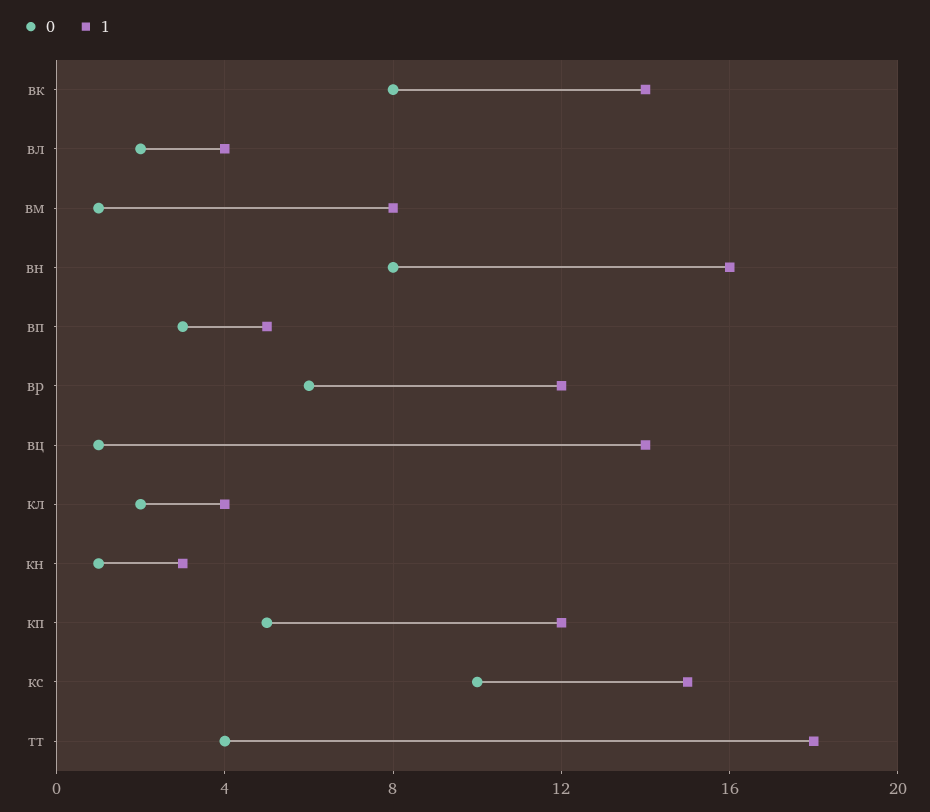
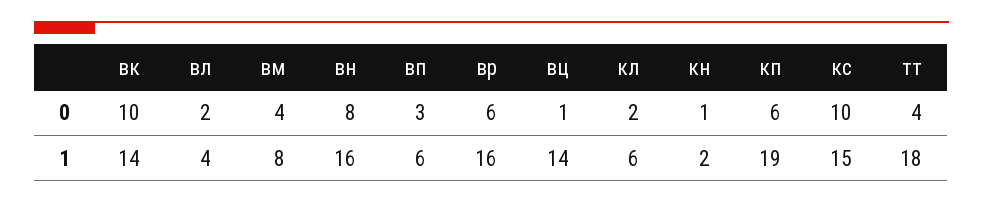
0, вк: 8 -> 10
0, вм: 1 -> 4
1, вп: 5 -> 6
1, вр: 12 -> 16
1, кл: 4 -> 6
1, кн: 3 -> 2
0, кп: 5 -> 6
1, кп: 12 -> 19

